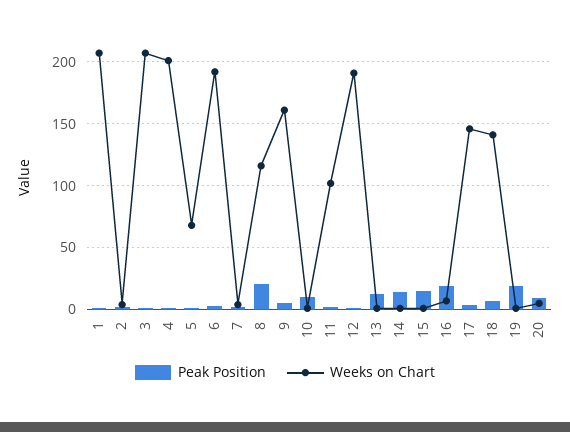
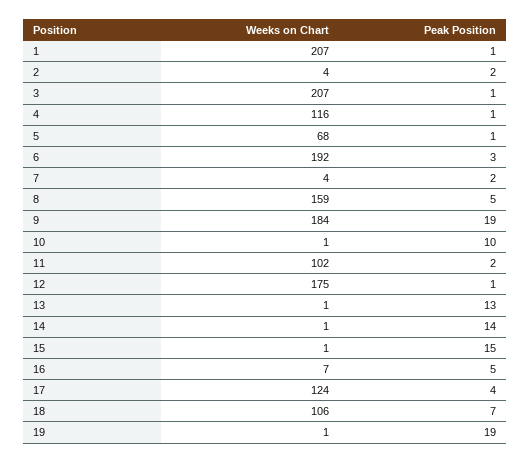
Weeks on Chart, 4: 200 -> 116
Peak Position, 8: 20 -> 5
Weeks on Chart, 8: 115 -> 159
Peak Position, 9: 5 -> 19
Weeks on Chart, 9: 160 -> 184
Weeks on Chart, 12: 190 -> 175
Peak Position, 16: 20 -> 5
Weeks on Chart, 17: 145 -> 124
Weeks on Chart, 18: 140 -> 106
Peak Position, 20: 10 -> none
Weeks on Chart, 20: 5 -> none

